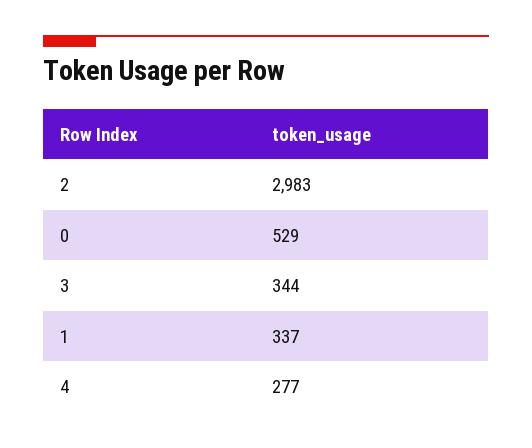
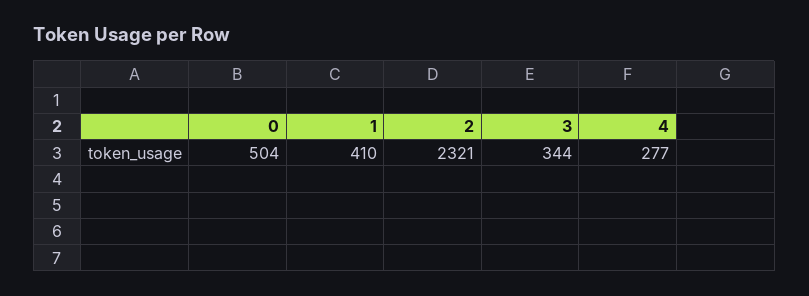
2: 2983 -> 2321
0: 529 -> 504
1: 337 -> 410

